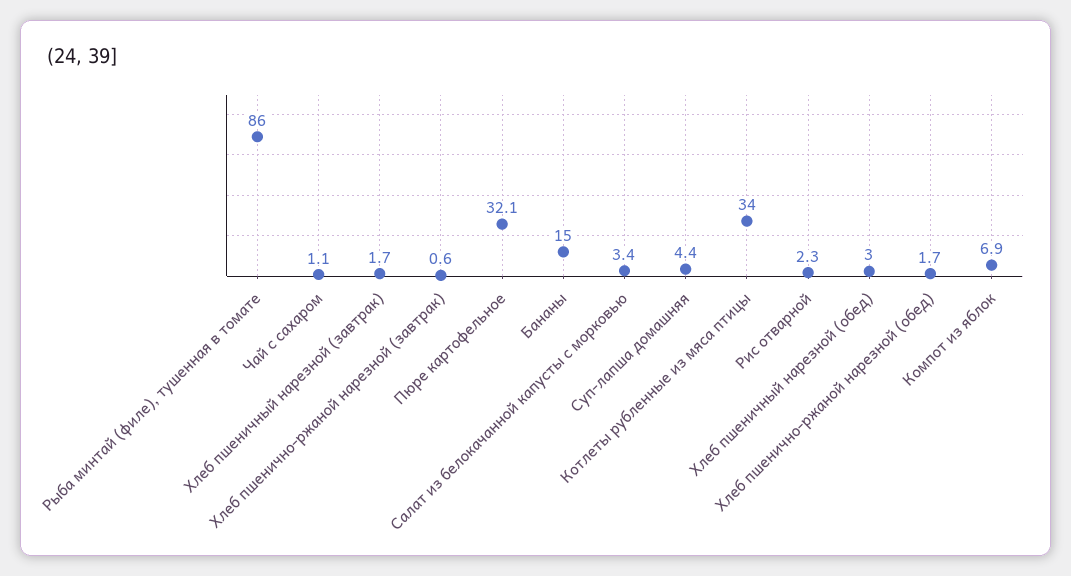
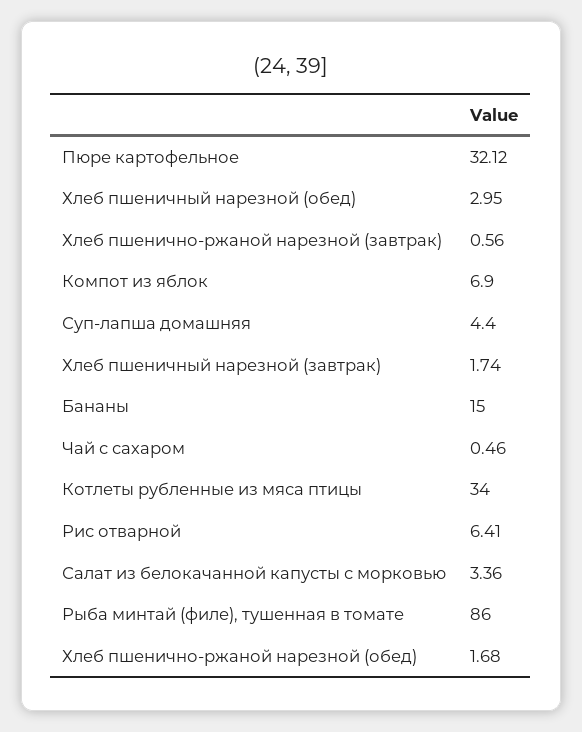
Чай с сахаром: 1.1 -> 0.46
Рис отварной: 2.3 -> 6.41

